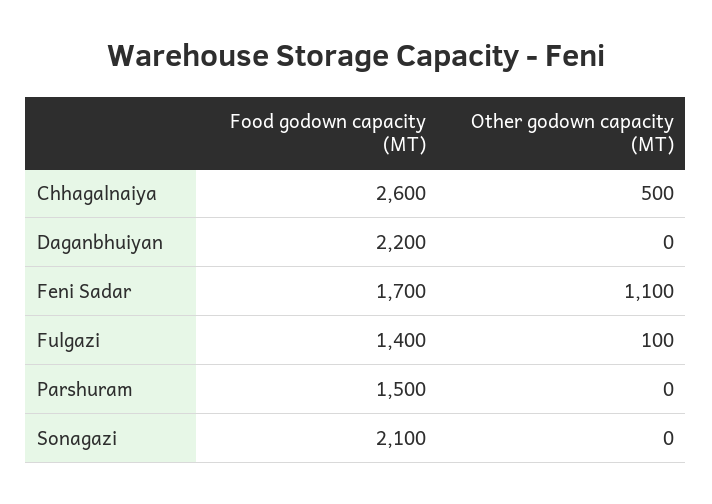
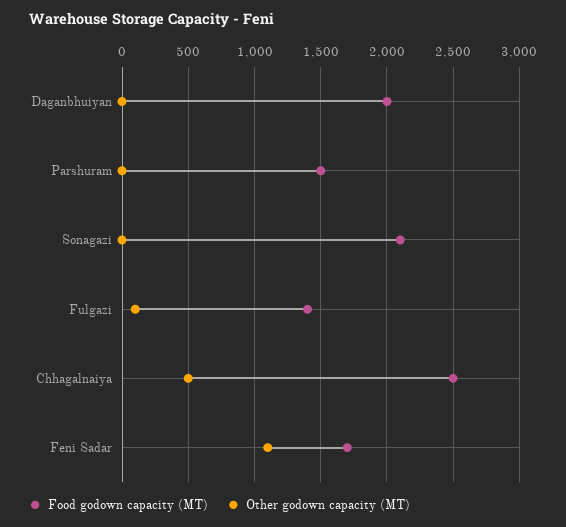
Food godown capacity (MT), Chhagalnaiya: 2600 -> 2500
Food godown capacity (MT), Daganbhuiyan: 2200 -> 2000

